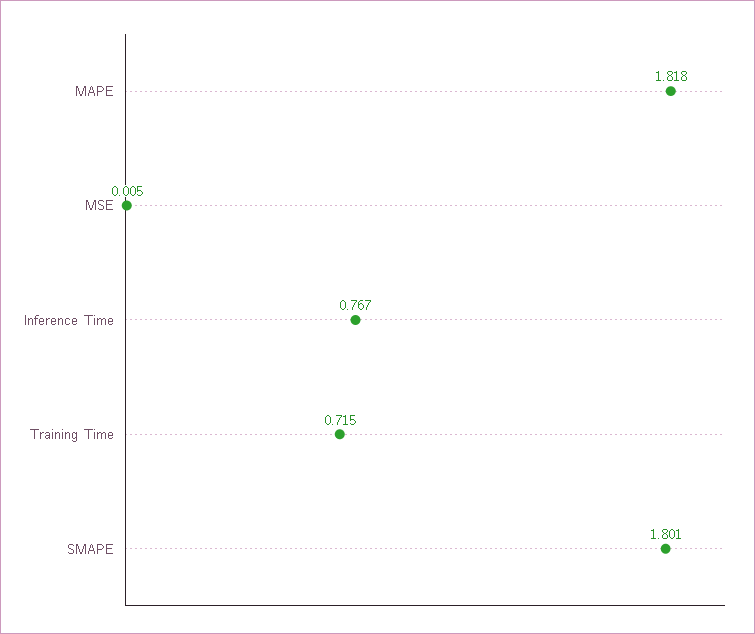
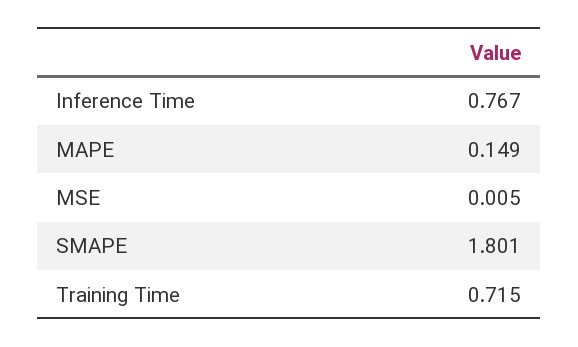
MAPE: 1.818 -> 0.149

